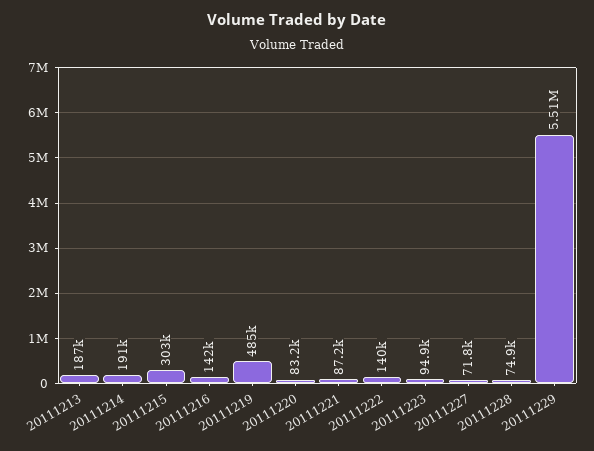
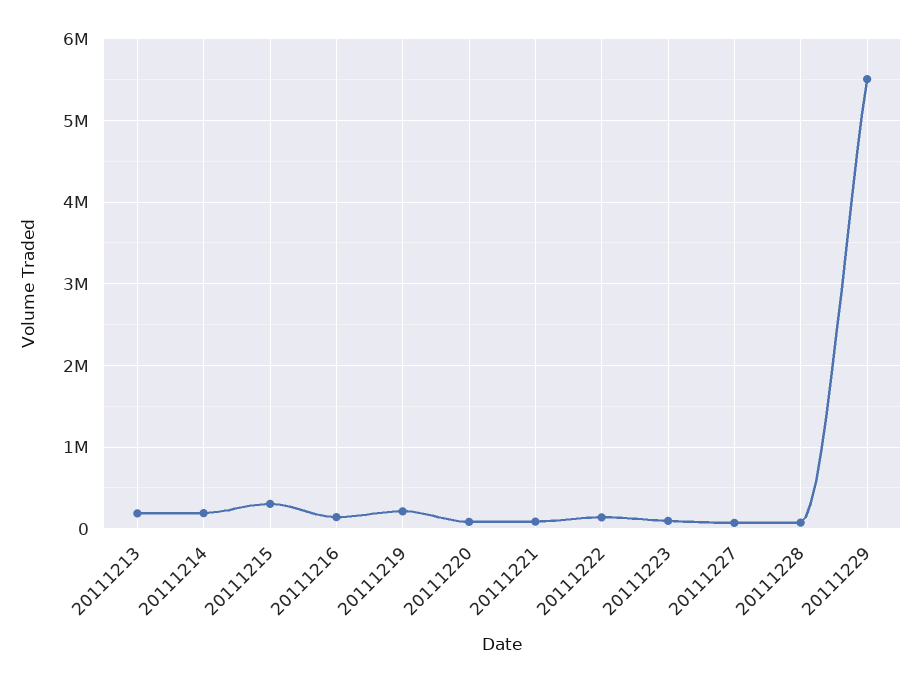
20111219: 485000 -> 200000

